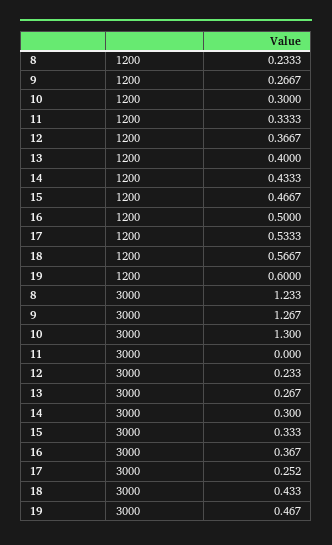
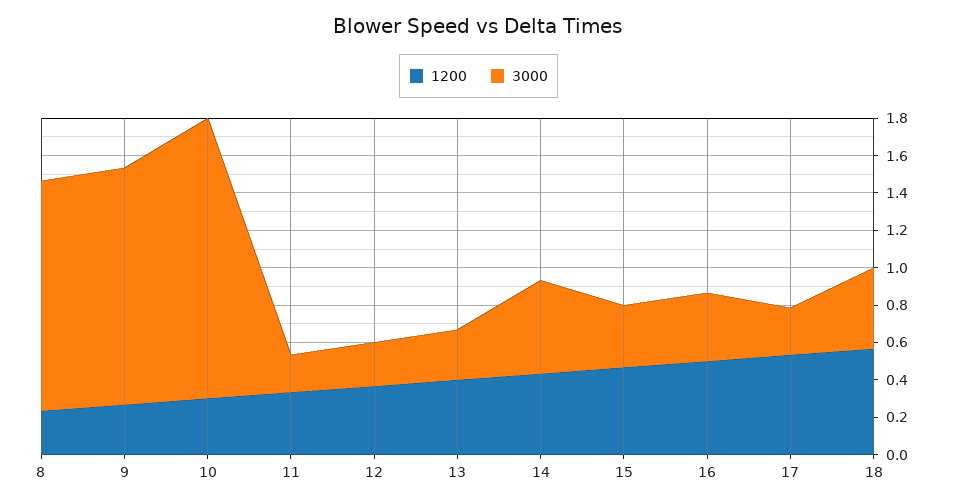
1200, 19: 0.6 -> none
3000, 10: 1.3 -> 1.5
3000, 11: 0 -> 0.2
3000, 14: 0.3 -> 0.5
3000, 19: 0.467 -> none

